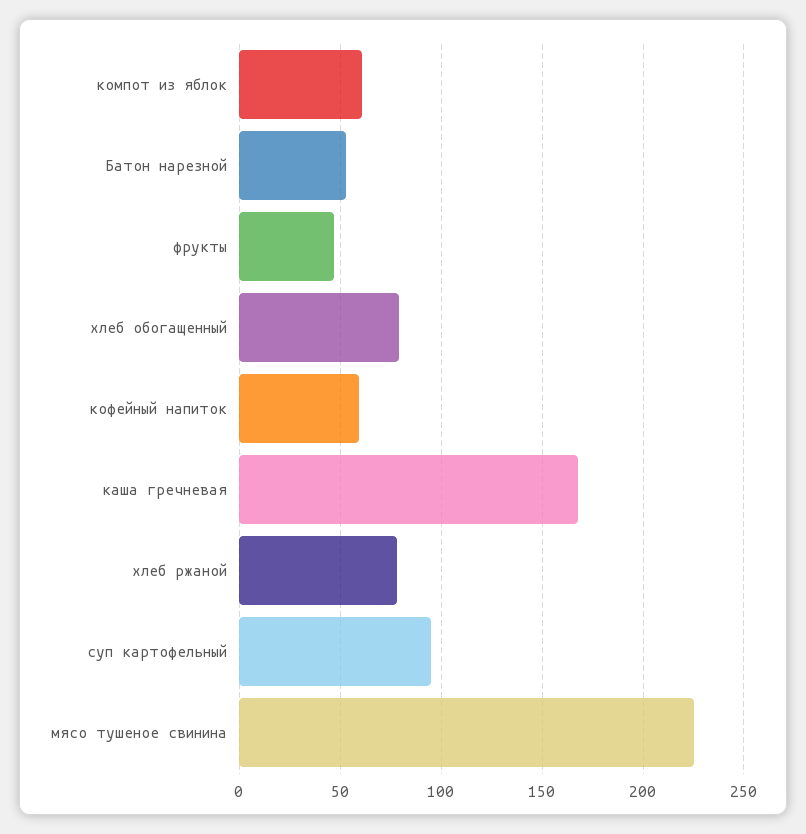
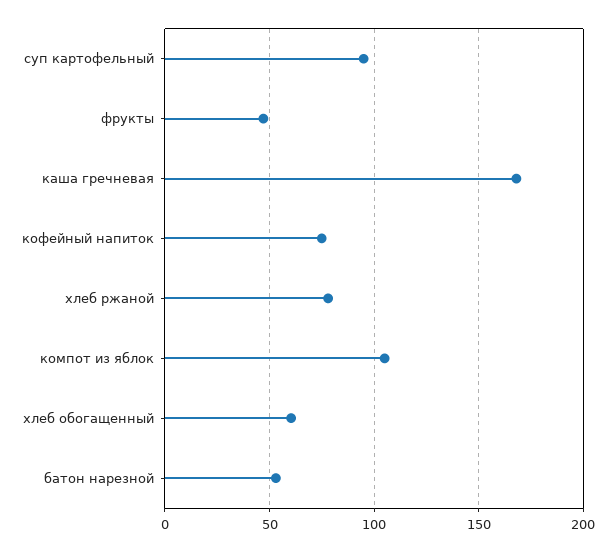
компот из яблок: 60 -> 105
хлеб обогащенный: 80 -> 60
кофейный напиток: 60 -> 75
мясо тушеное свинина: 225 -> none

